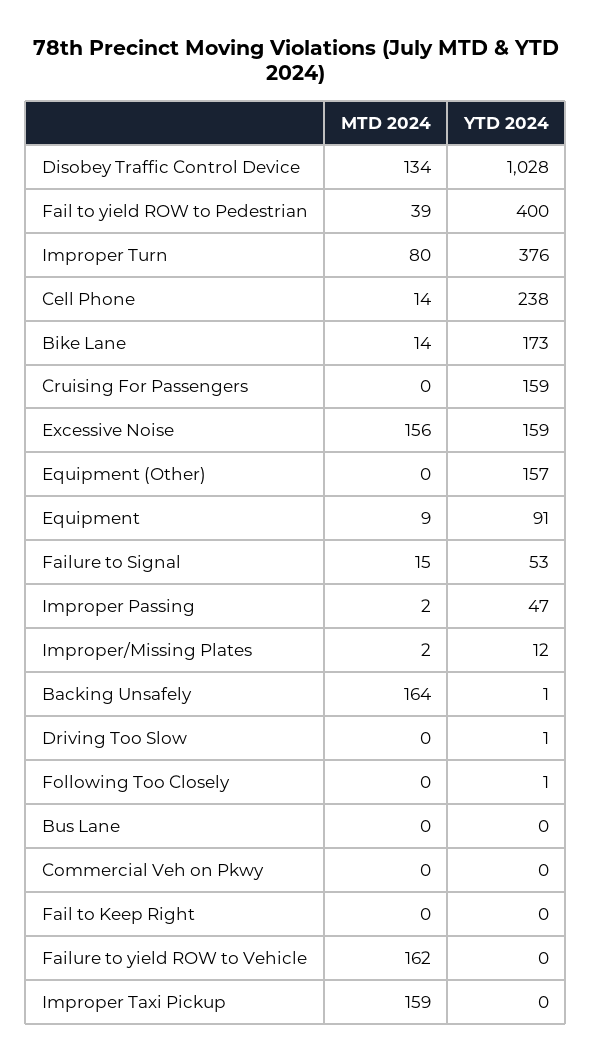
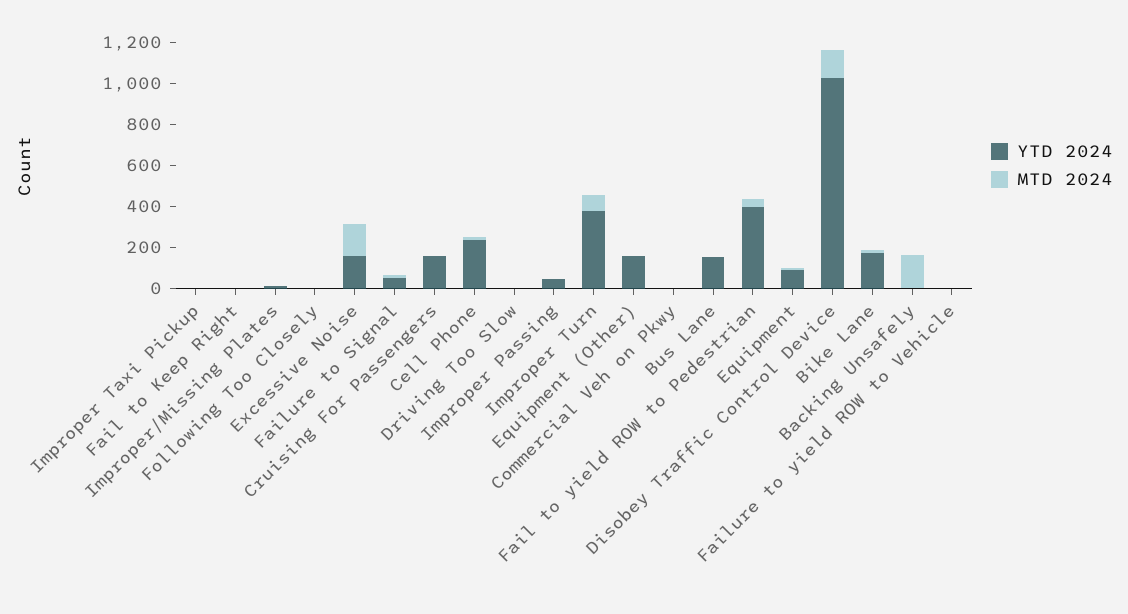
YTD 2024, Bus Lane: 0 -> 150
MTD 2024, Failure to yield ROW to Vehicle: 162 -> 0
MTD 2024, Improper Taxi Pickup: 159 -> 0

